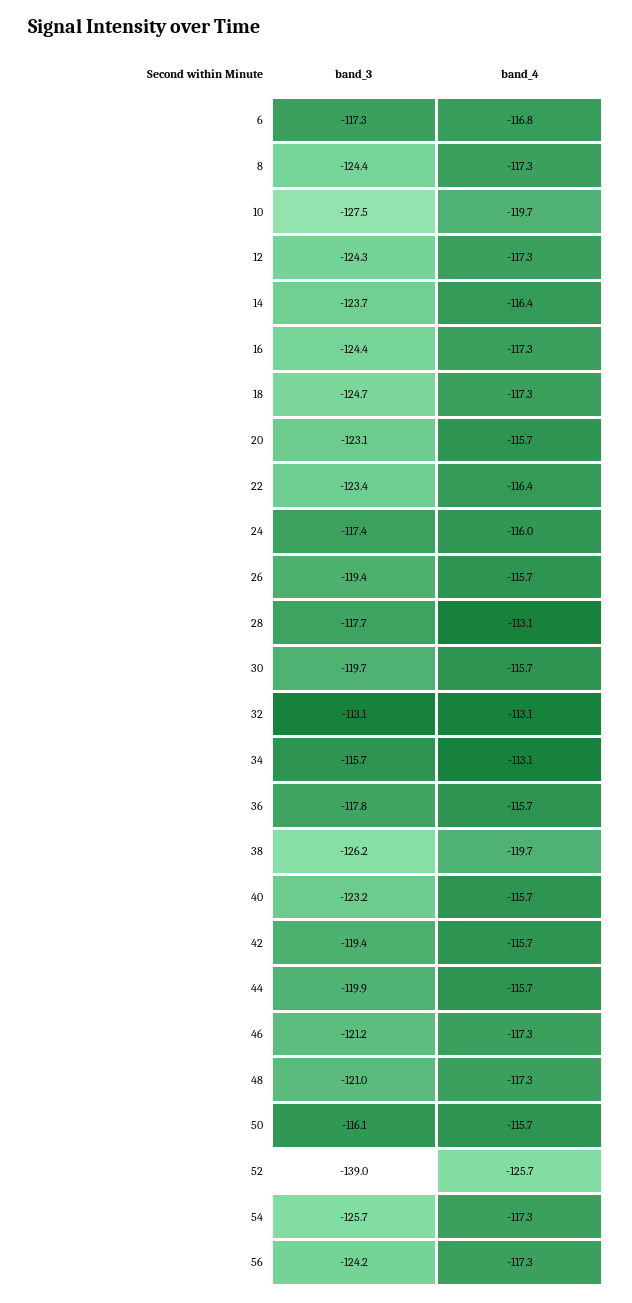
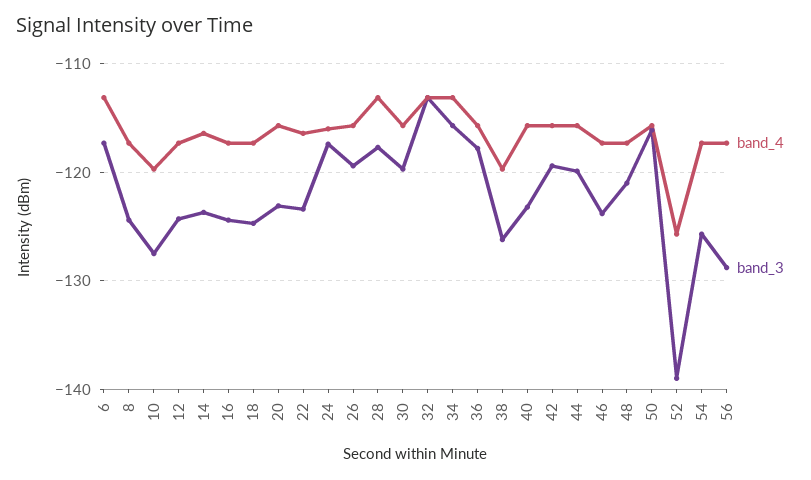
band_4, 6: -116.8 -> -113
band_3, 46: -121.2 -> -124
band_3, 56: -124.2 -> -129

